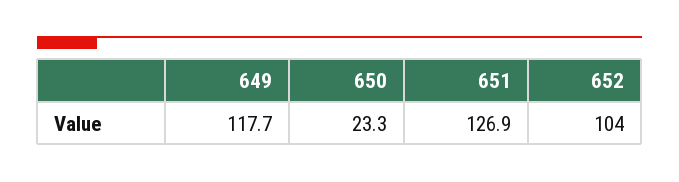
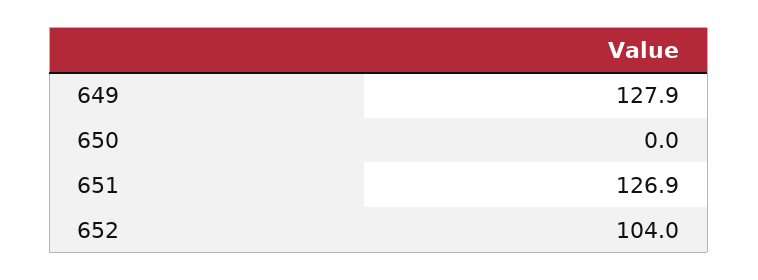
649: 117.7 -> 127.9
650: 23.3 -> 0

